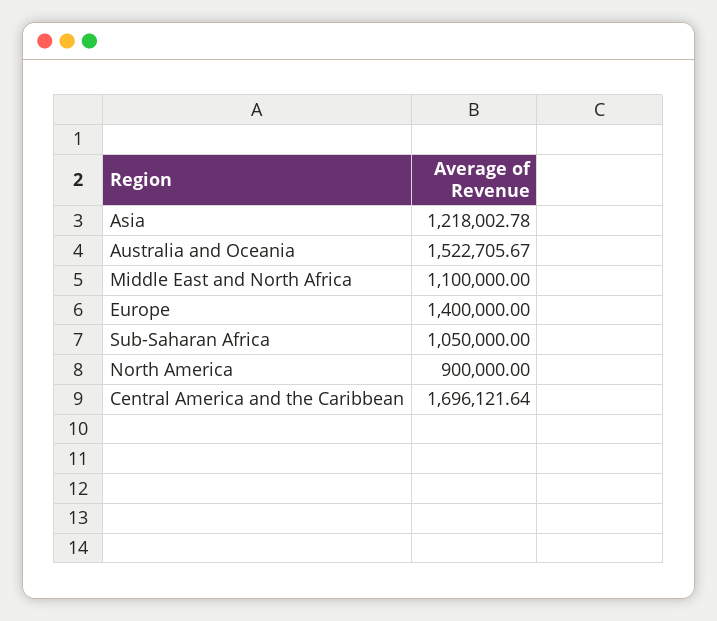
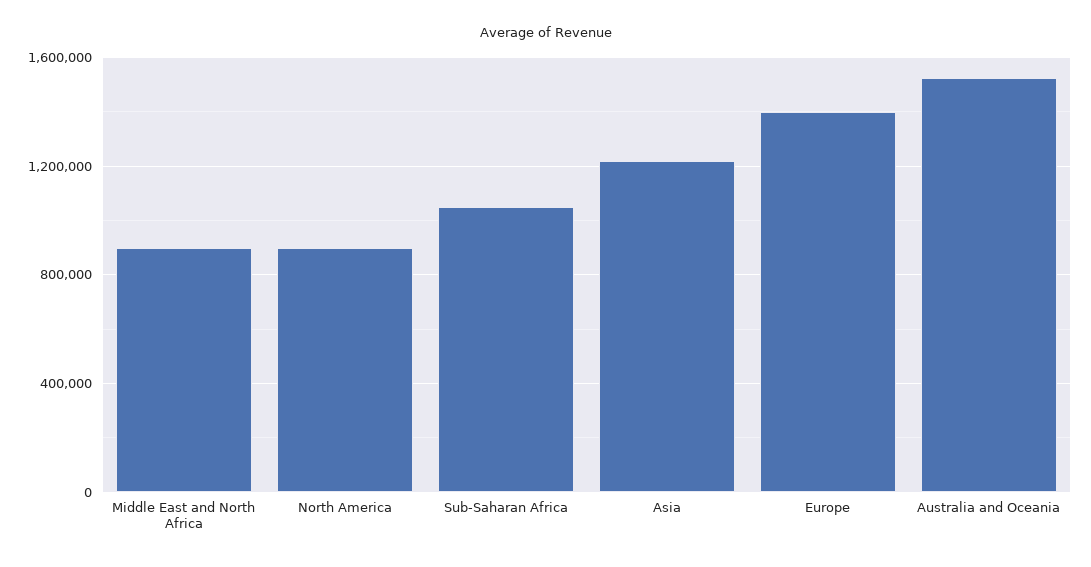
Middle East and North Africa: 1100000 -> 900000
Central America and the Caribbean: 1696121.64 -> none

